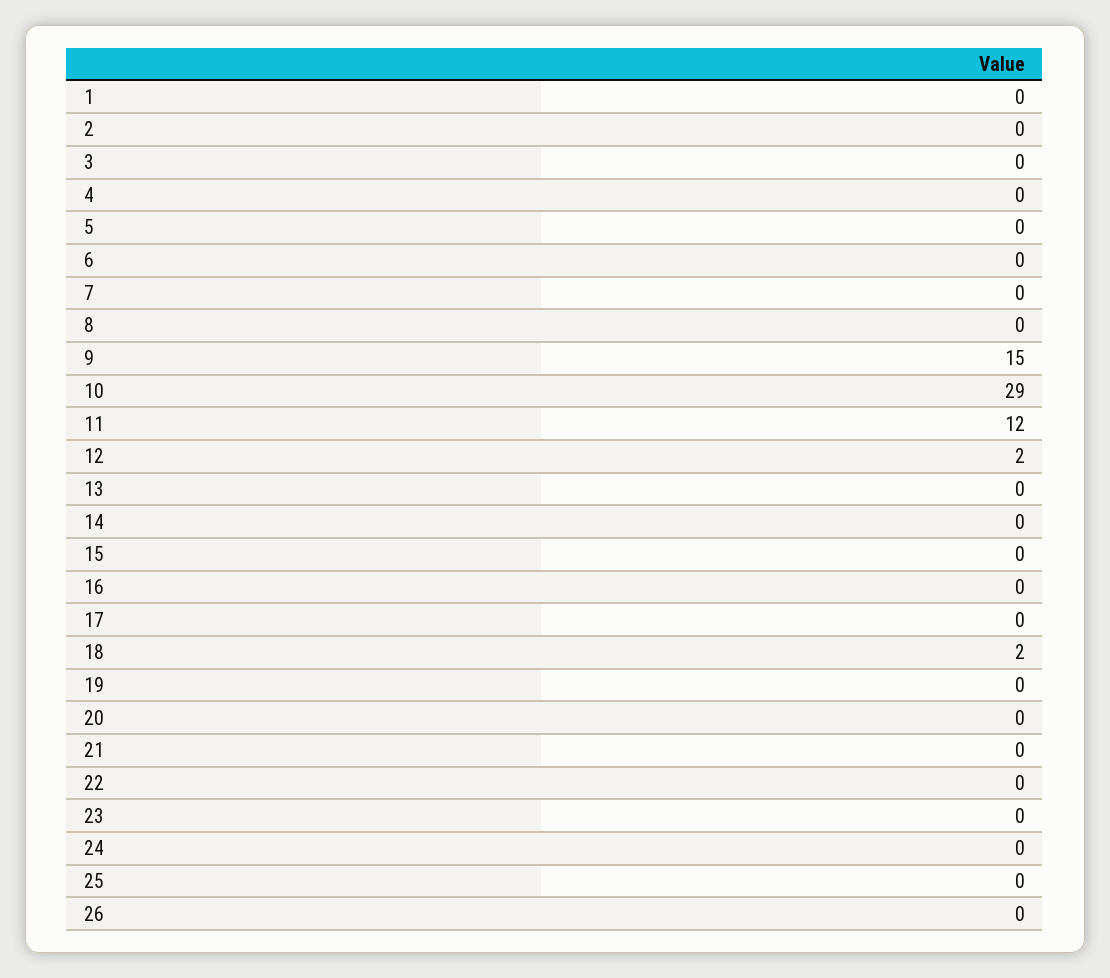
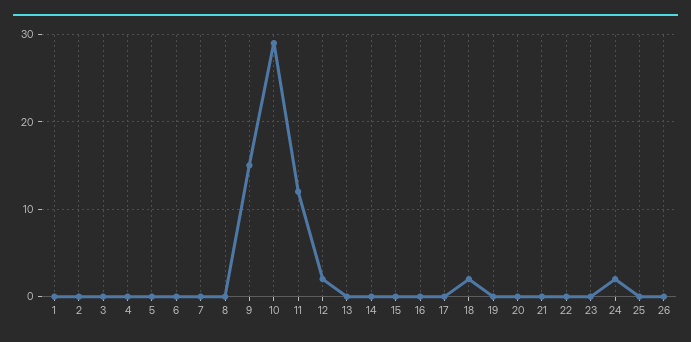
24: 0 -> 2

